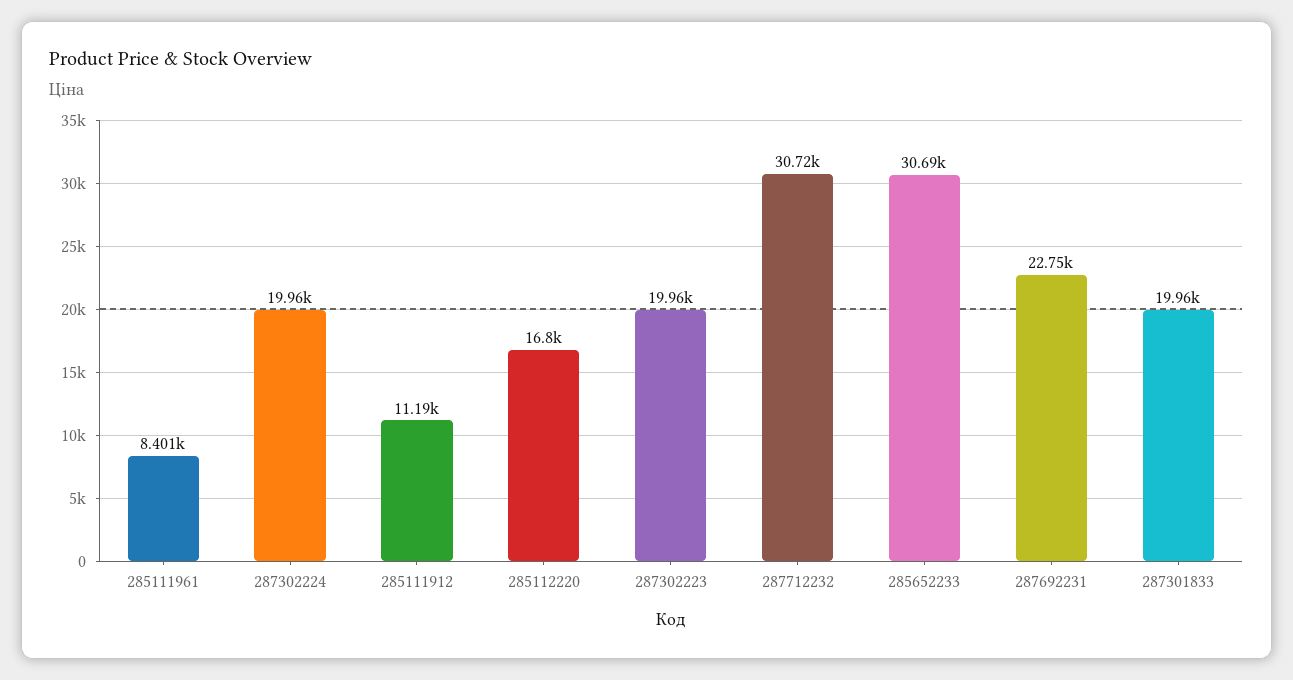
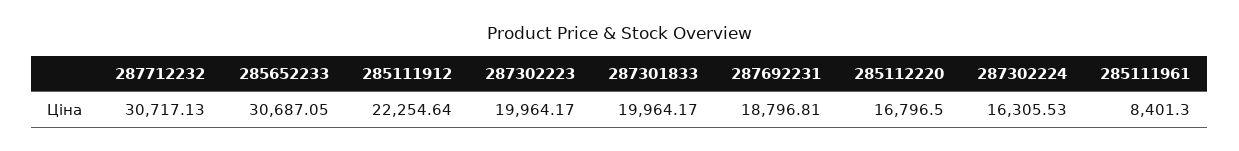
287302224: 19960 -> 16305.53
285111912: 11190 -> 22254.64
287692231: 22750 -> 18796.81

